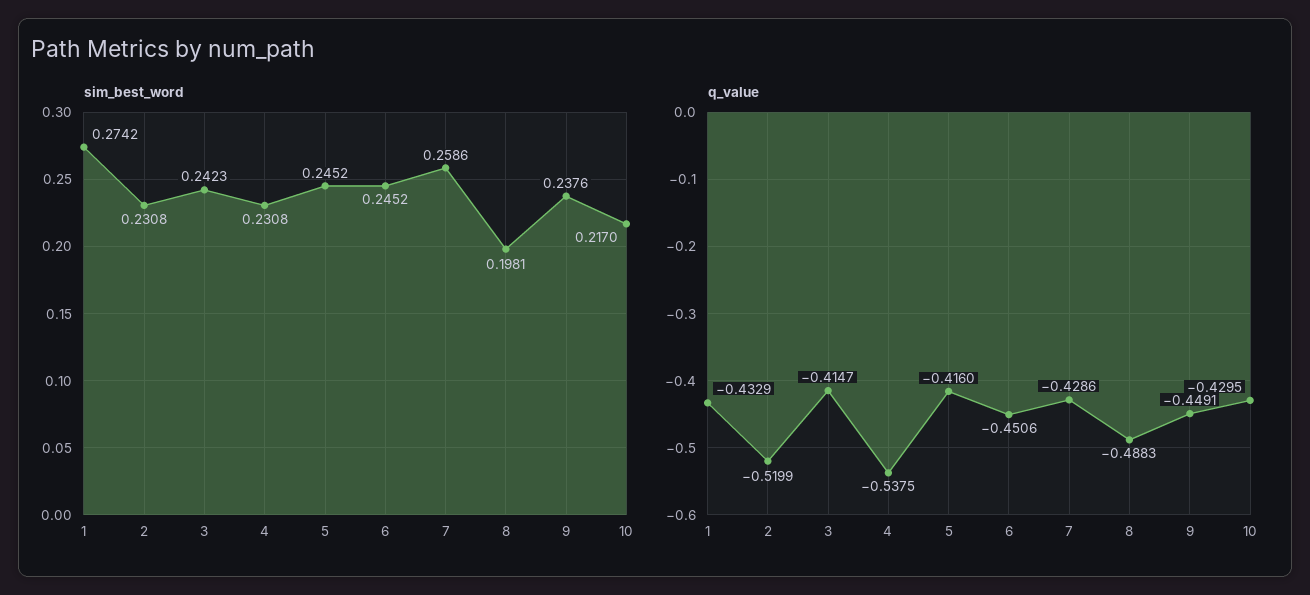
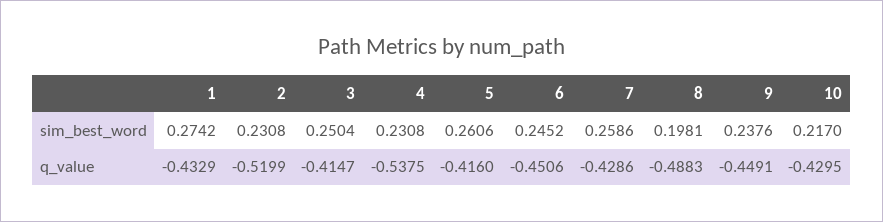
sim_best_word, 3: 0.2423 -> 0.2504
sim_best_word, 5: 0.2452 -> 0.2606

